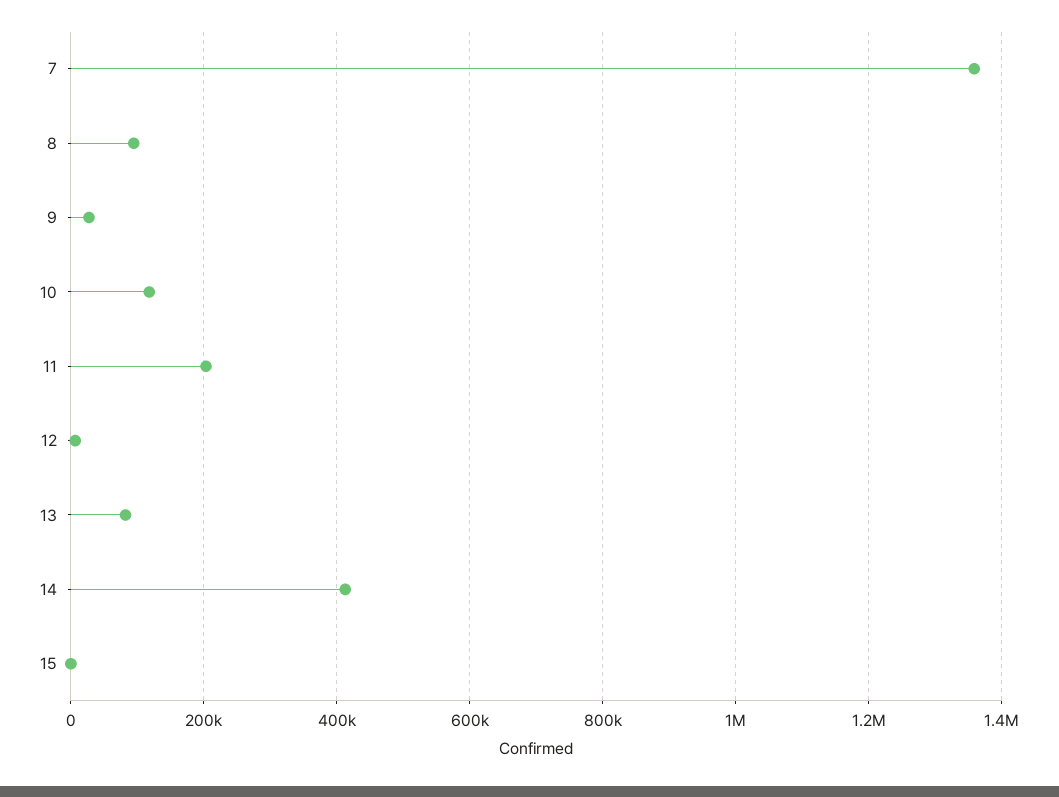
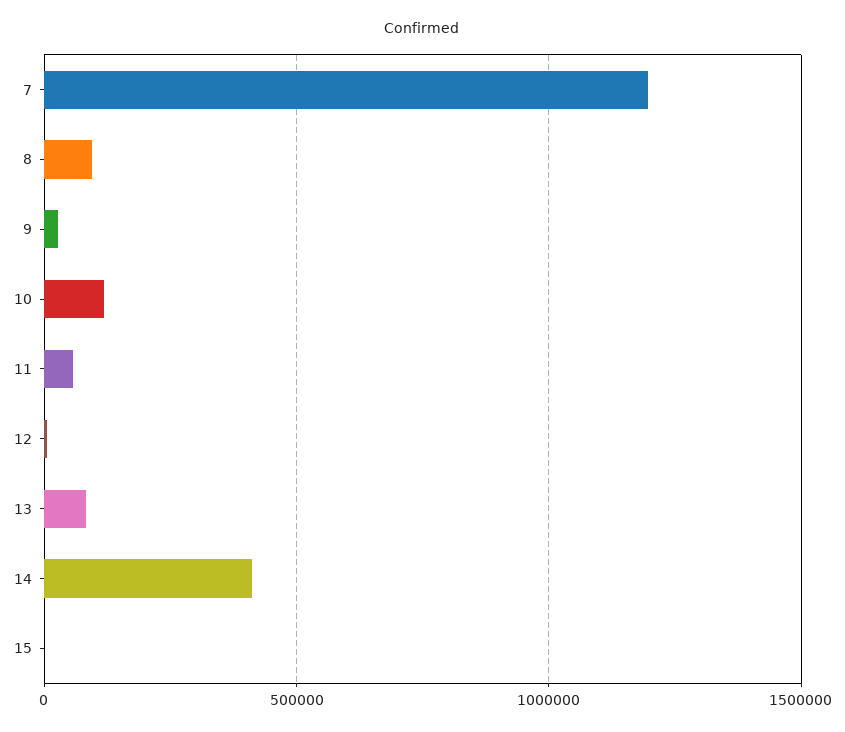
7: 1360000 -> 1200000
11: 200000 -> 50000

